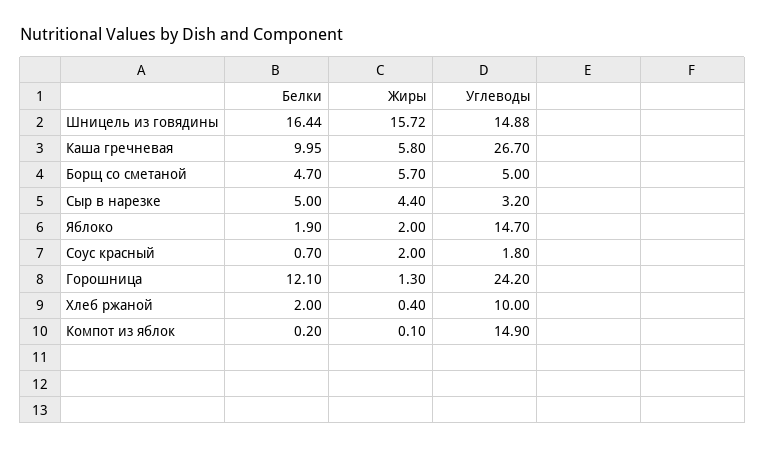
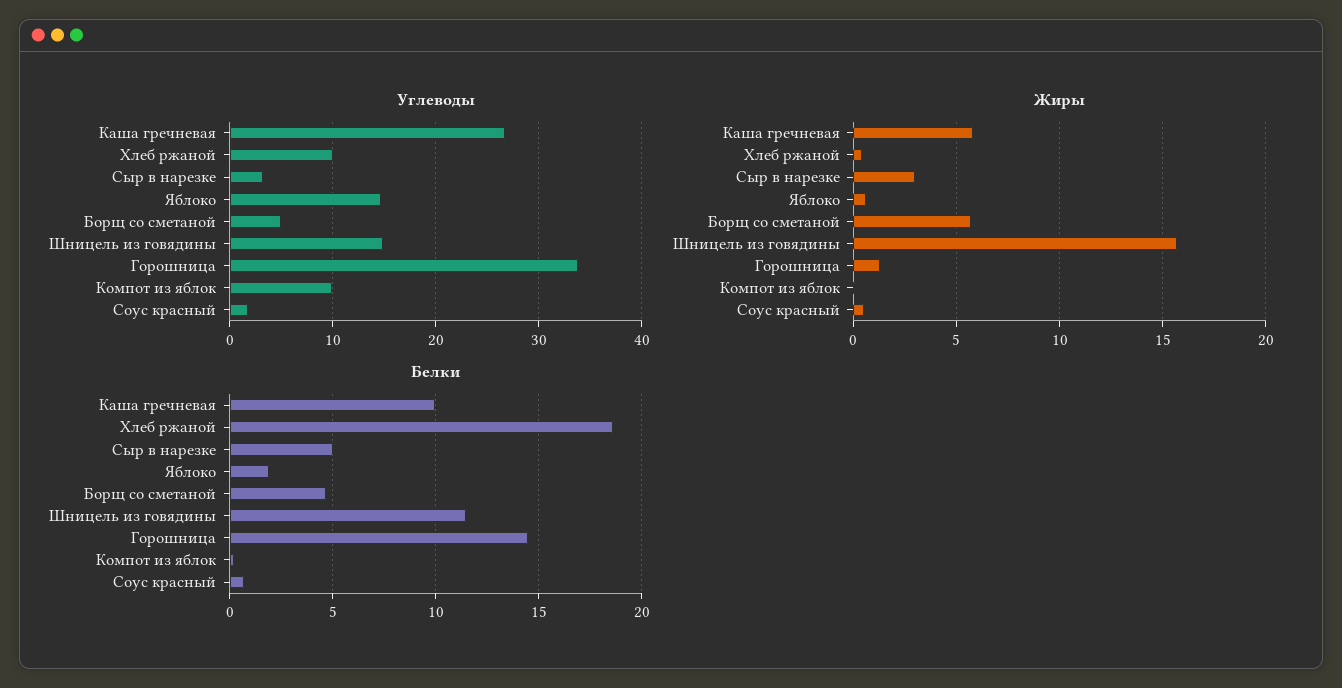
Белки, Шницель из говядины: 16.44 -> 11.5
Жиры, Сыр в нарезке: 4.4 -> 3
Жиры, Яблоко: 2 -> 0.5
Жиры, Соус красный: 2 -> 0.5
Белки, Горошница: 12.1 -> 14.5
Углеводы, Горошница: 24.2 -> 34
Белки, Хлеб ржаной: 2 -> 18.5
Углеводы, Компот из яблок: 14.9 -> 10

